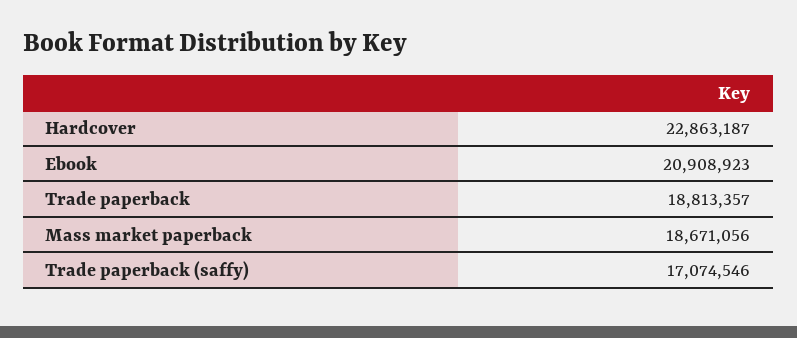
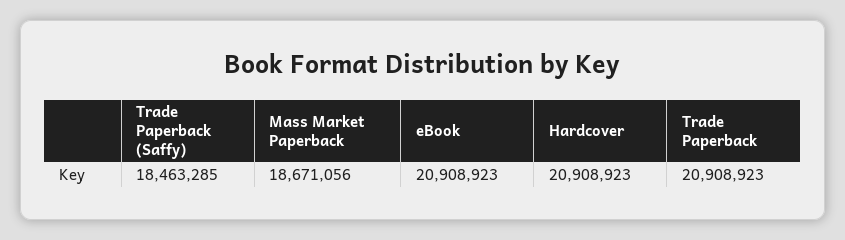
Hardcover: 22863187 -> 20908923
Trade paperback: 18813357 -> 20908923
Trade paperback (saffy): 17074546 -> 18463285

